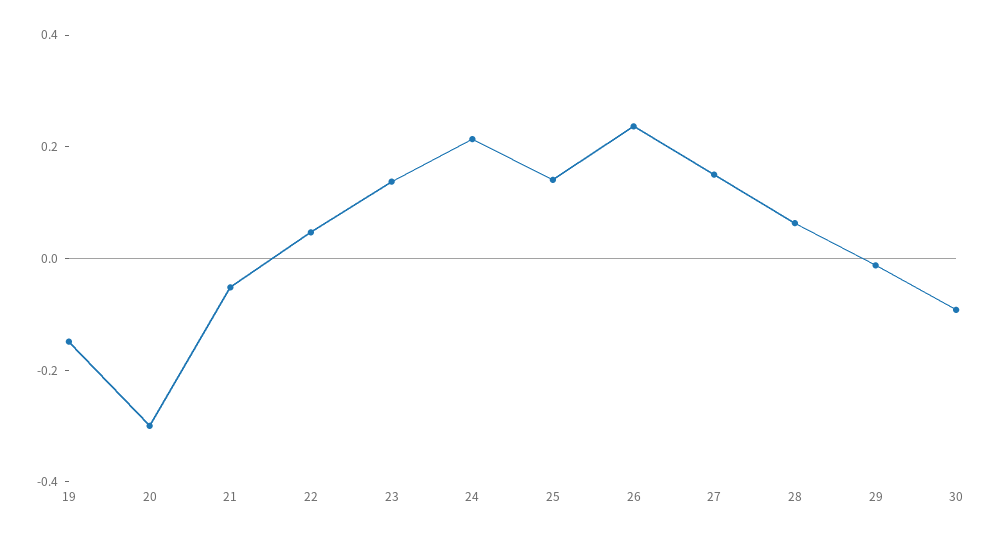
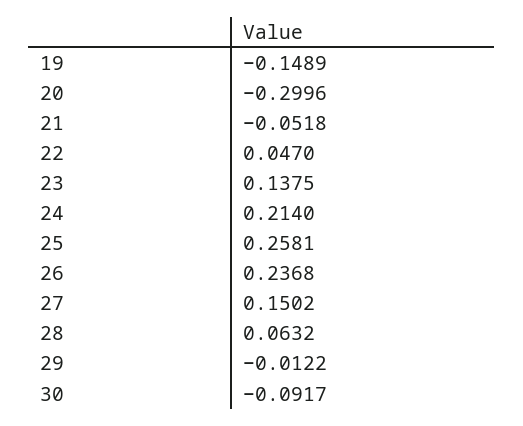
25: 0.15 -> 0.2581

